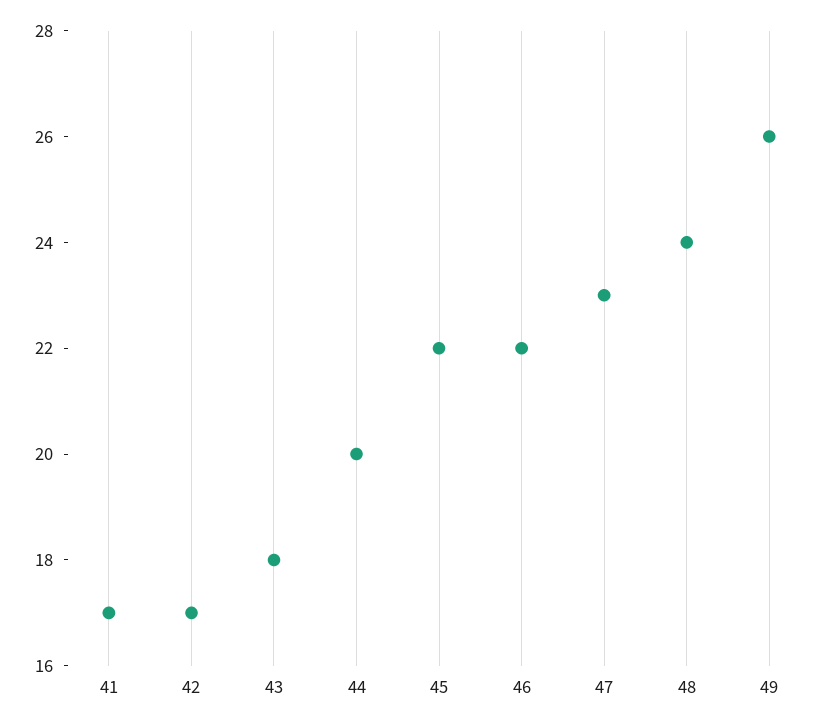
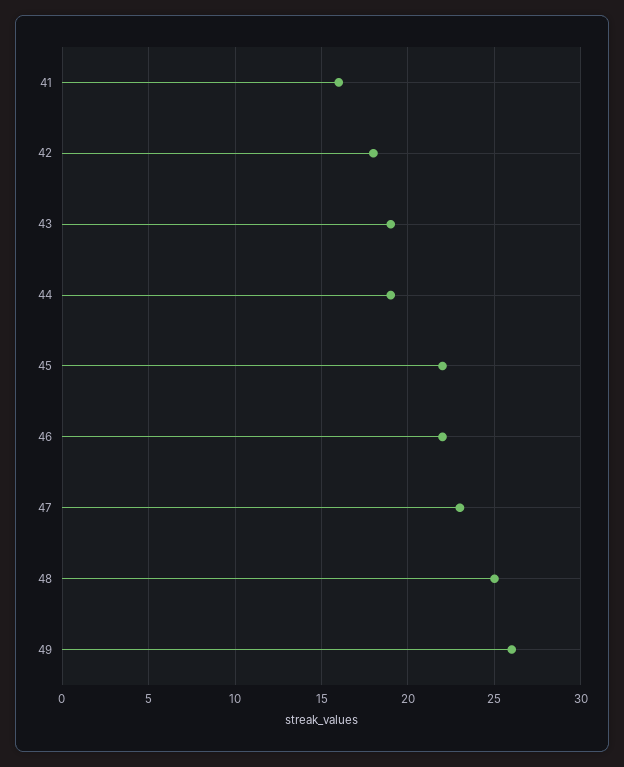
41: 17 -> 16
42: 17 -> 18
43: 18 -> 19
44: 20 -> 19
48: 24 -> 25

